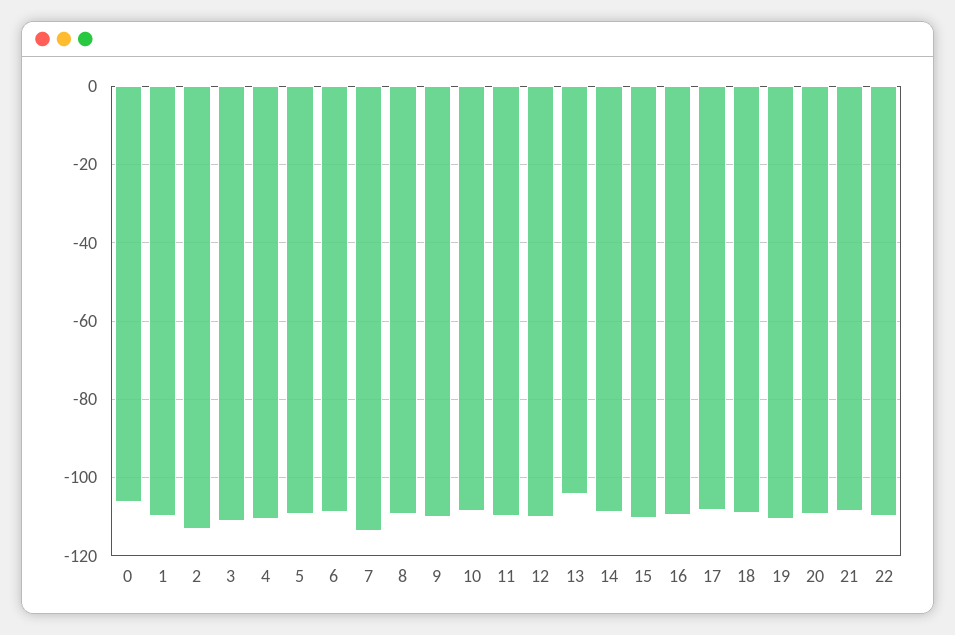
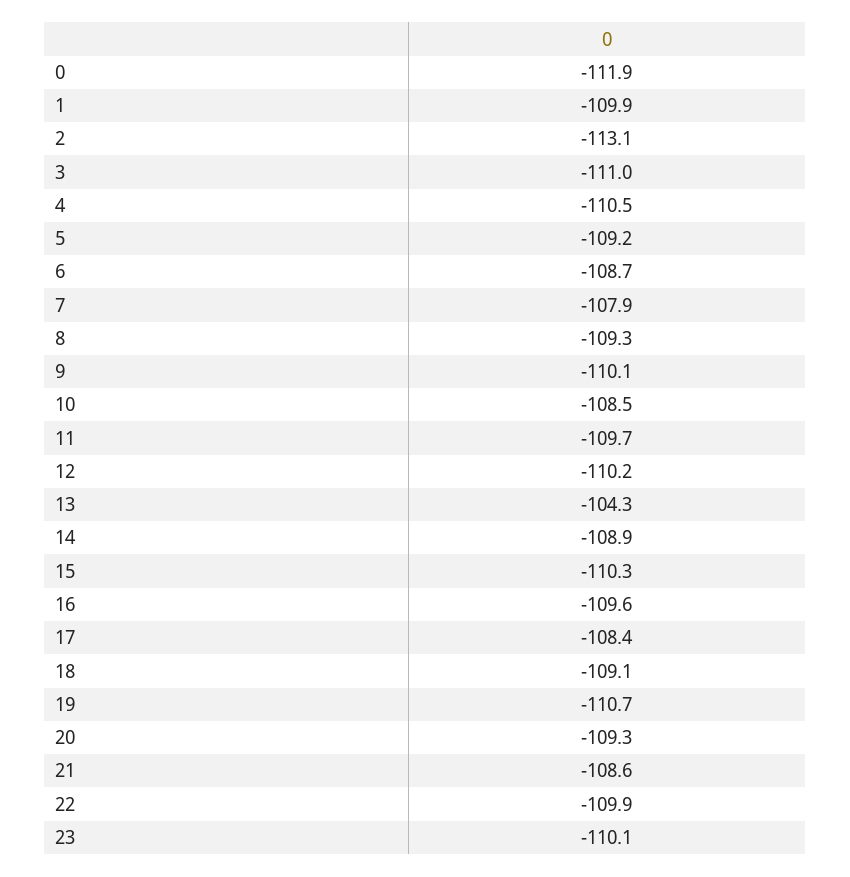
0: -106 -> -111.9
7: -114 -> -107.9
23: none -> -110.1

